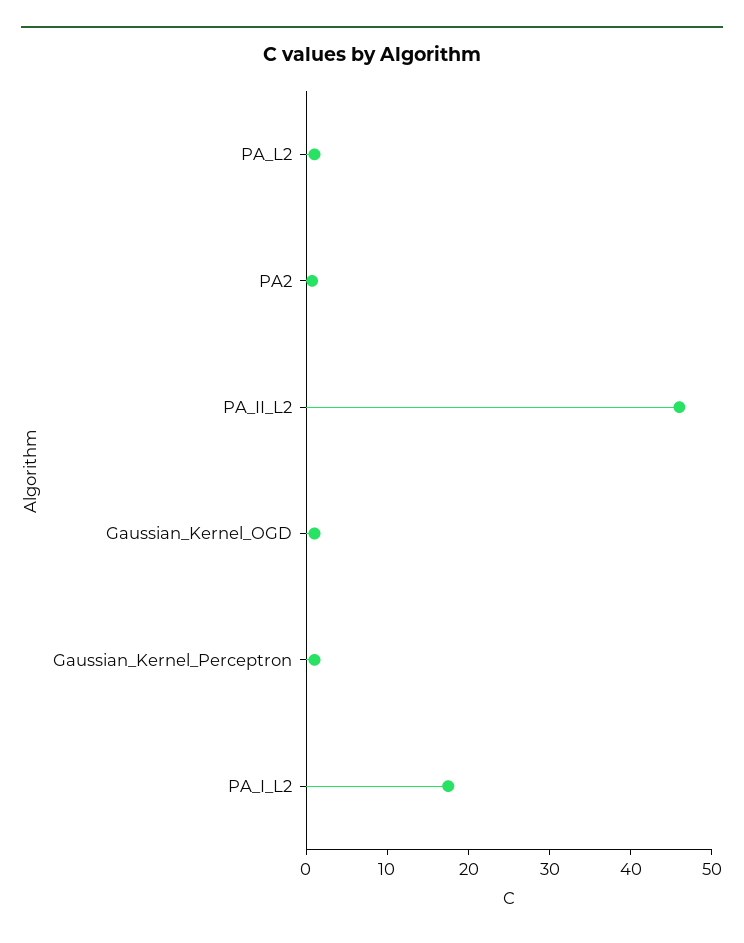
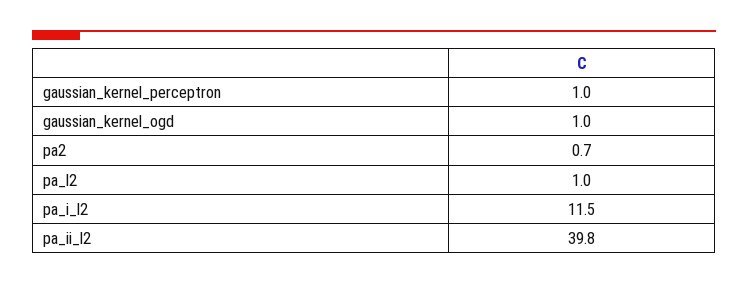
PA_II_L2: 46 -> 39.8
PA_I_L2: 18 -> 11.5

